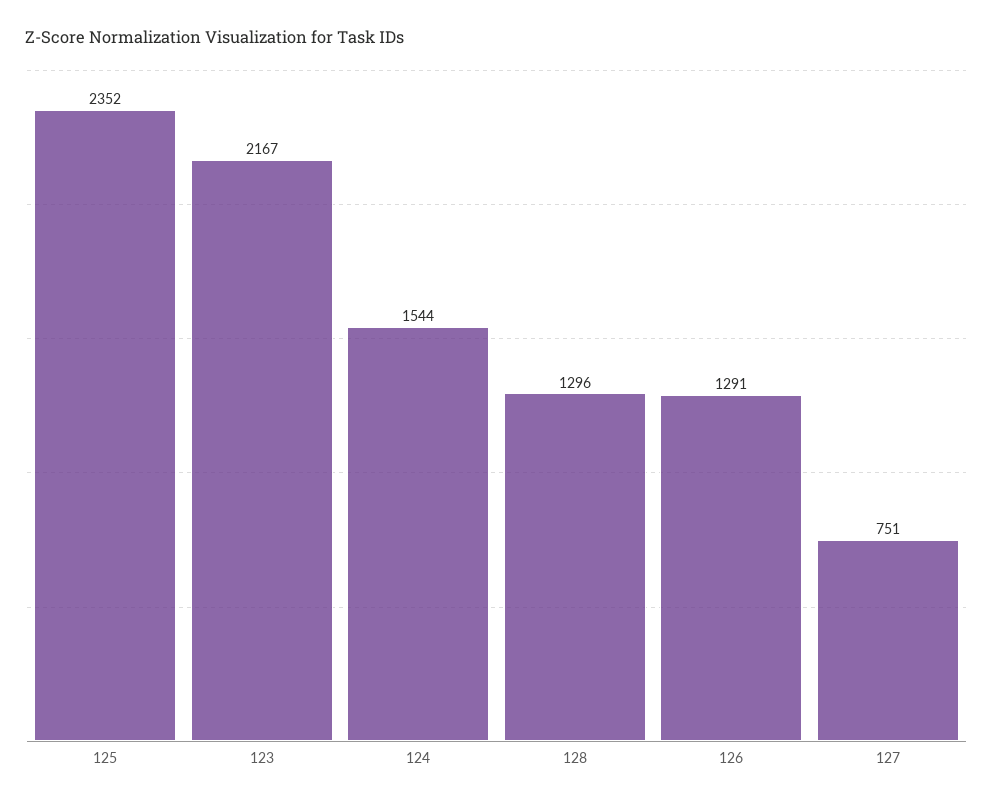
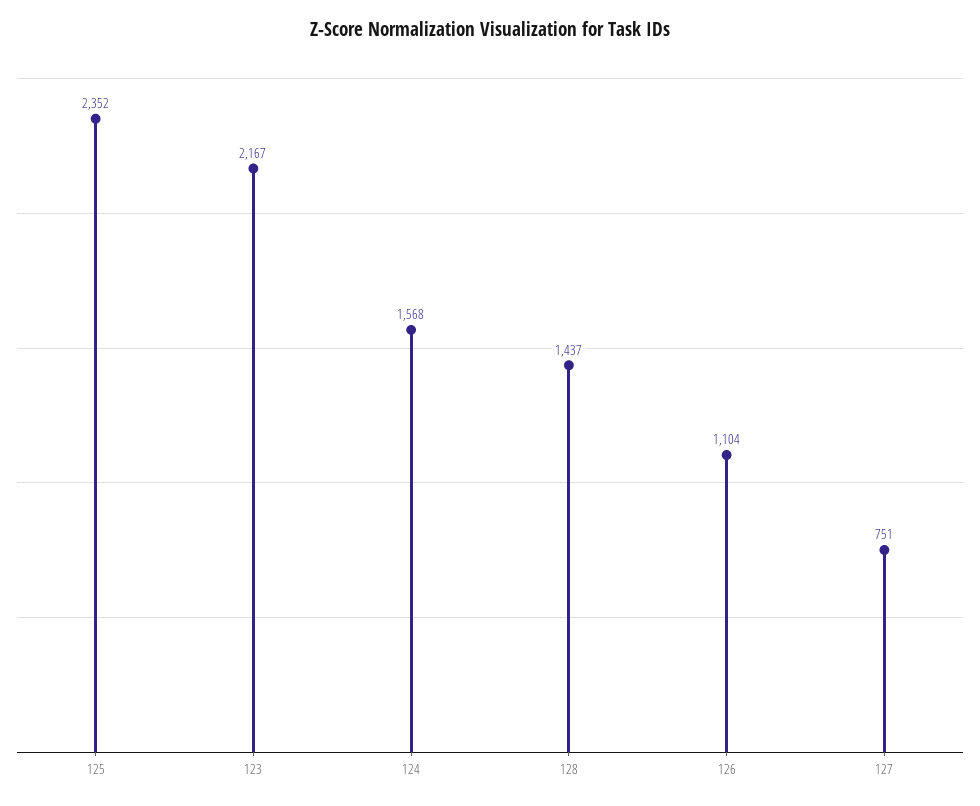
124: 1544 -> 1568
128: 1296 -> 1437
126: 1291 -> 1104

